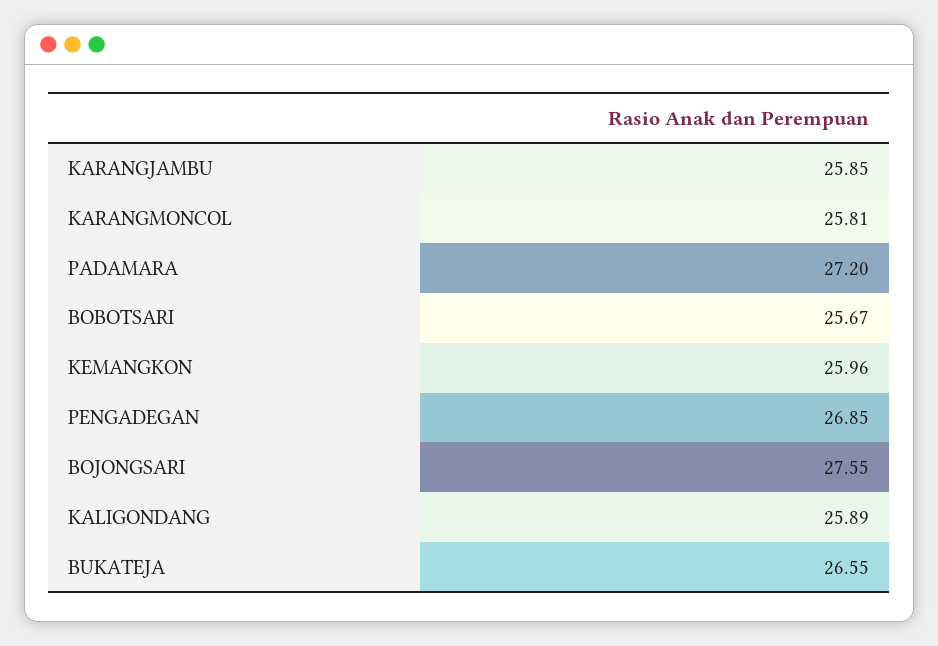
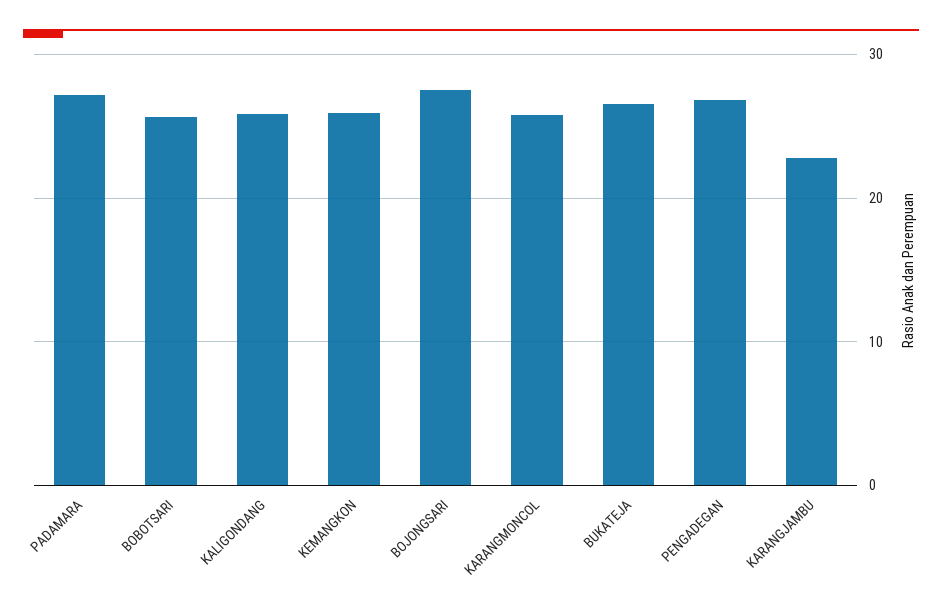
KARANGJAMBU: 25.85 -> 23

